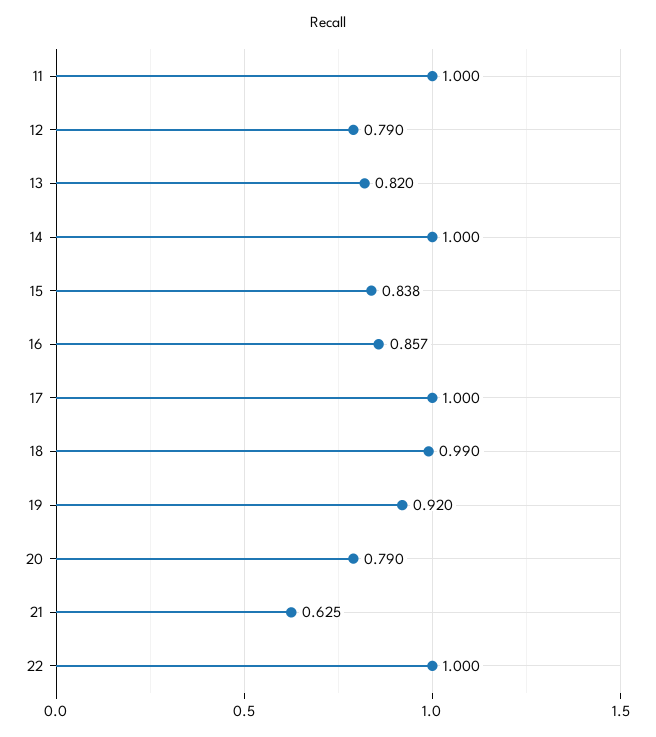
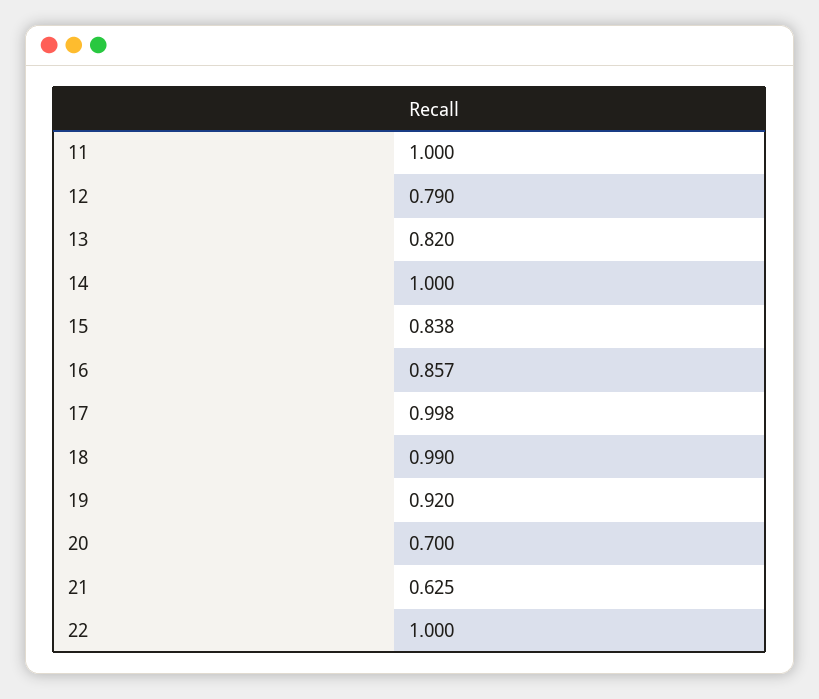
17: 1 -> 0.998
20: 0.79 -> 0.7

